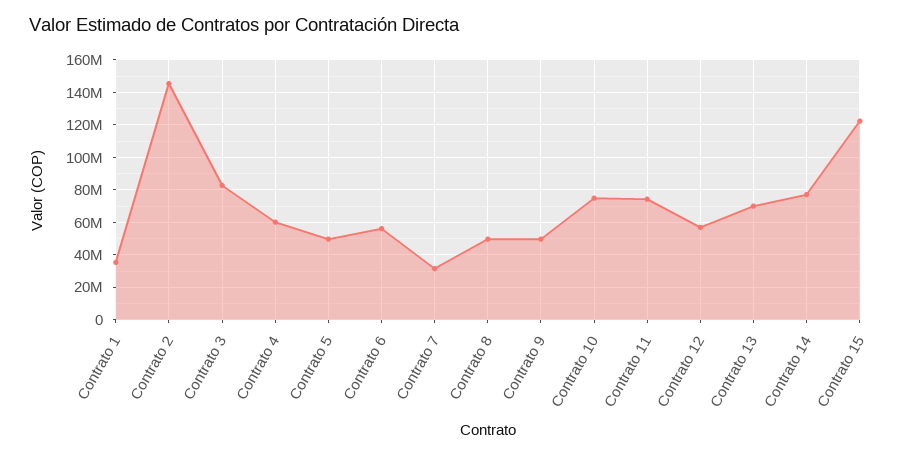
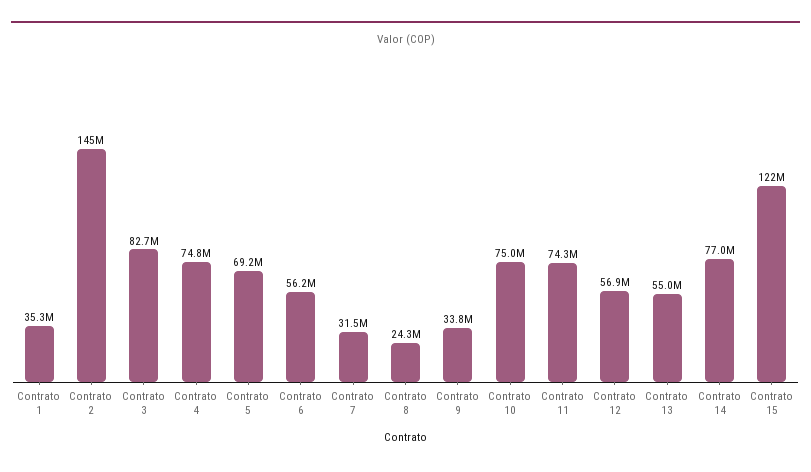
Contrato 4: 60000000 -> 74800000
Contrato 5: 50000000 -> 69200000
Contrato 8: 50000000 -> 24300000
Contrato 9: 50000000 -> 33800000
Contrato 13: 70000000 -> 55000000

